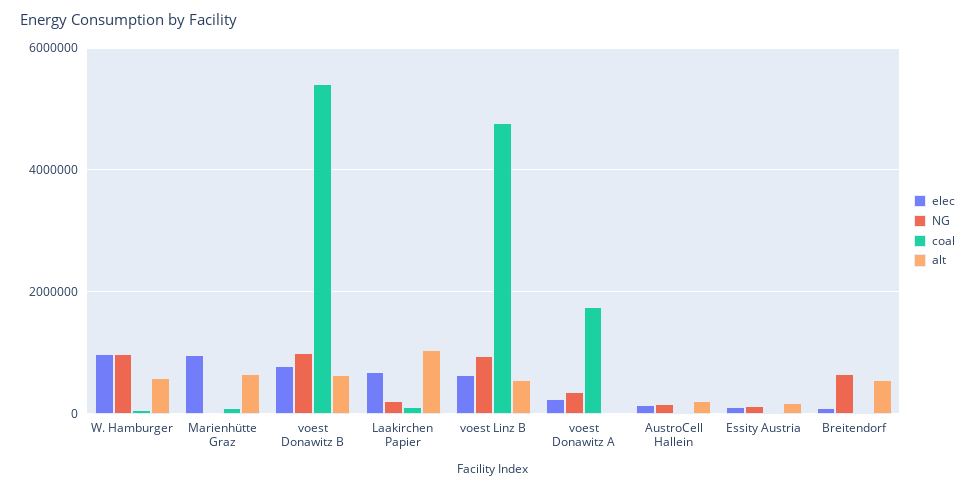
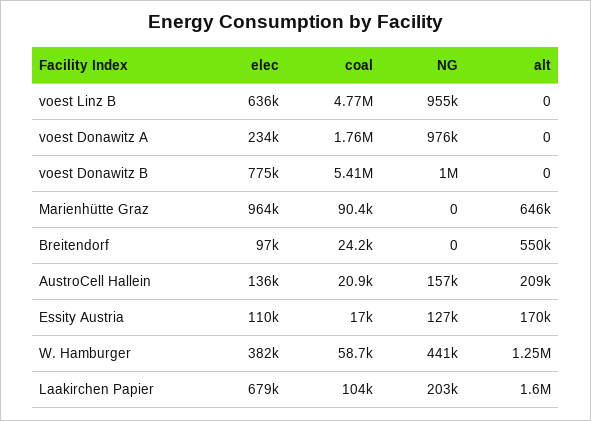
elec, W. Hamburger: 1000000 -> 382000
NG, W. Hamburger: 1000000 -> 441000
alt, W. Hamburger: 600000 -> 1250000
alt, voest Donawitz B: 600000 -> 0
alt, Laakirchen Papier: 1000000 -> 1600000
alt, voest Linz B: 600000 -> 0
NG, voest Donawitz A: 400000 -> 976000
NG, Breitendorf: 600000 -> 0

